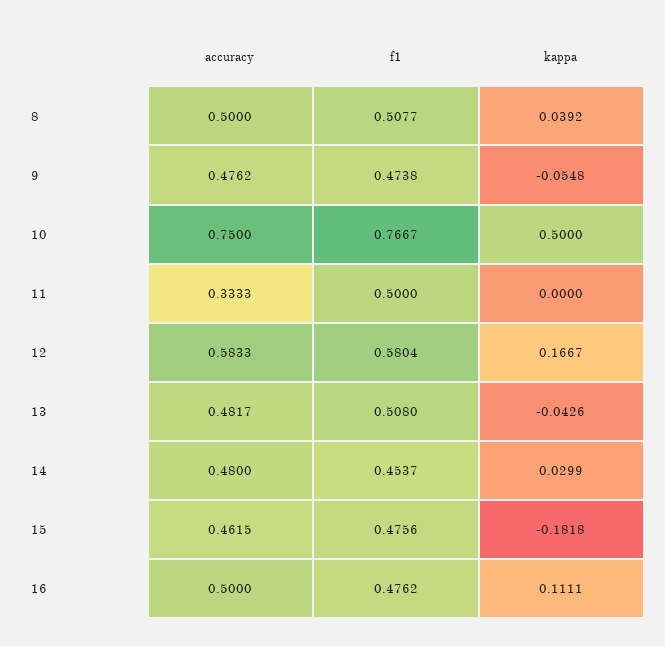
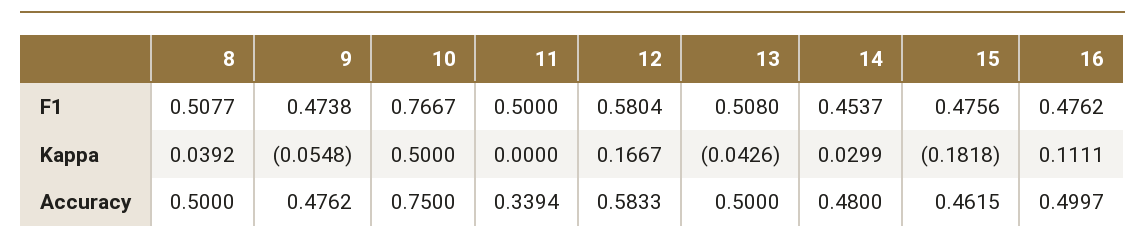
accuracy, 11: 0.3333 -> 0.3394
accuracy, 13: 0.4817 -> 0.5
accuracy, 16: 0.5 -> 0.4997

